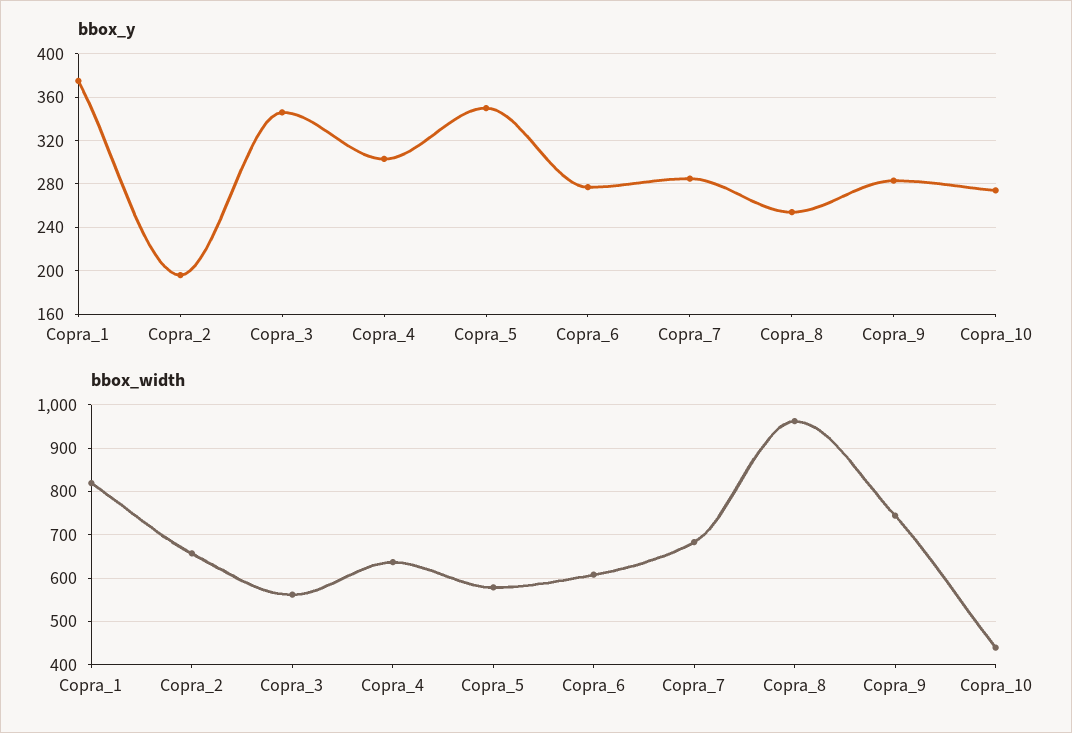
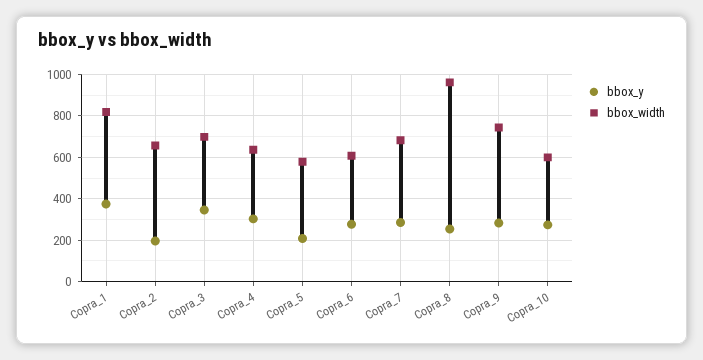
bbox_y, Copra_5: 350 -> 200
bbox_width, Copra_3: 560 -> 700
bbox_width, Copra_10: 440 -> 600

